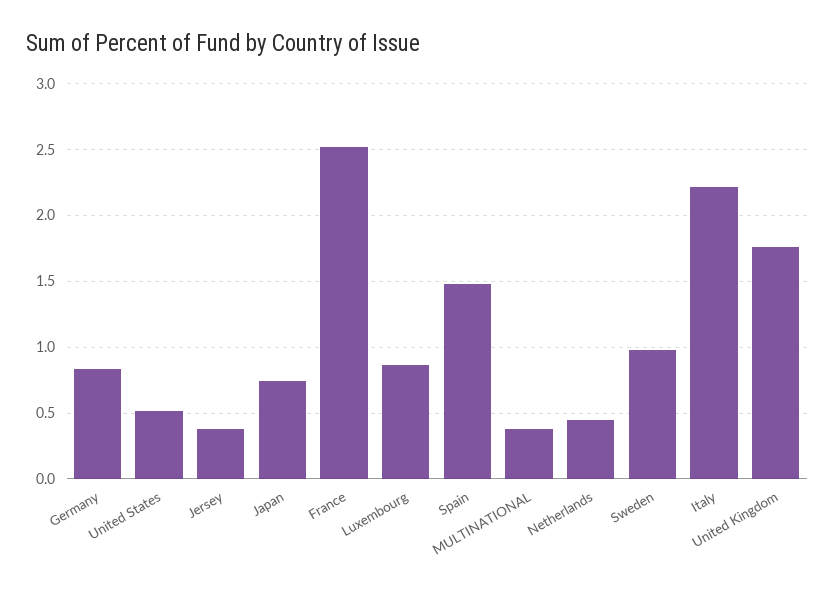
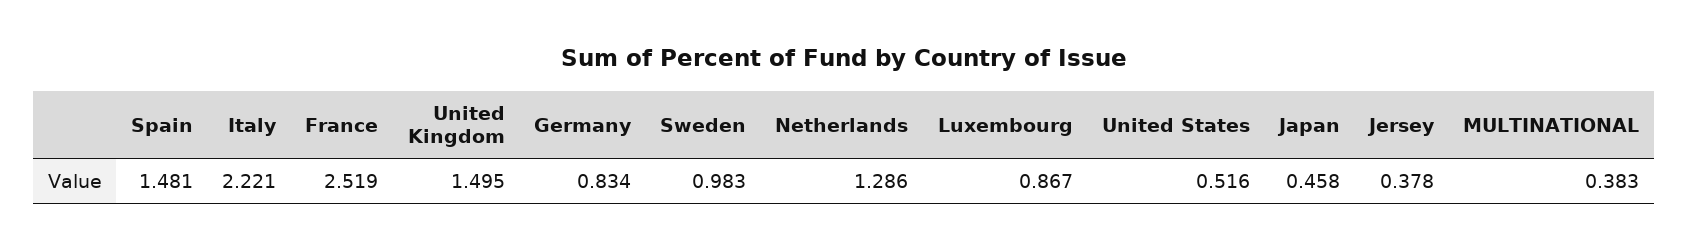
Japan: 0.75 -> 0.458
Netherlands: 0.45 -> 1.286
United Kingdom: 1.75 -> 1.495

